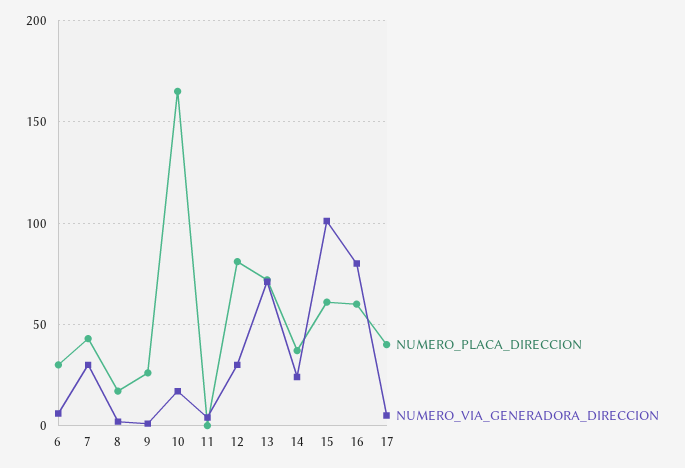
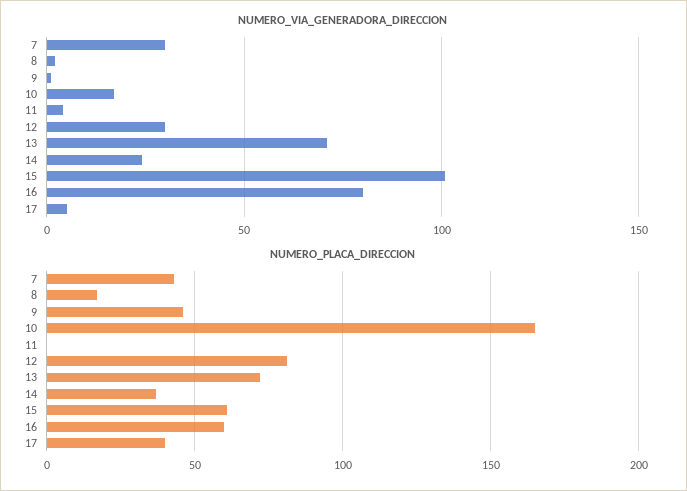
NUMERO_PLACA_DIRECCION, 6: 30 -> none
NUMERO_VIA_GENERADORA_DIRECCION, 6: 5 -> none
NUMERO_PLACA_DIRECCION, 9: 25 -> 45

